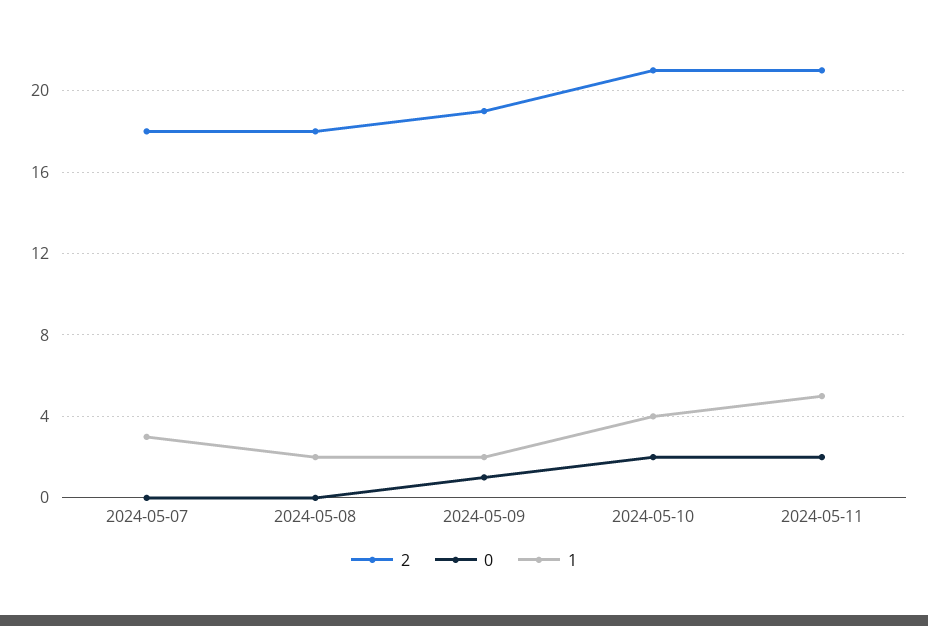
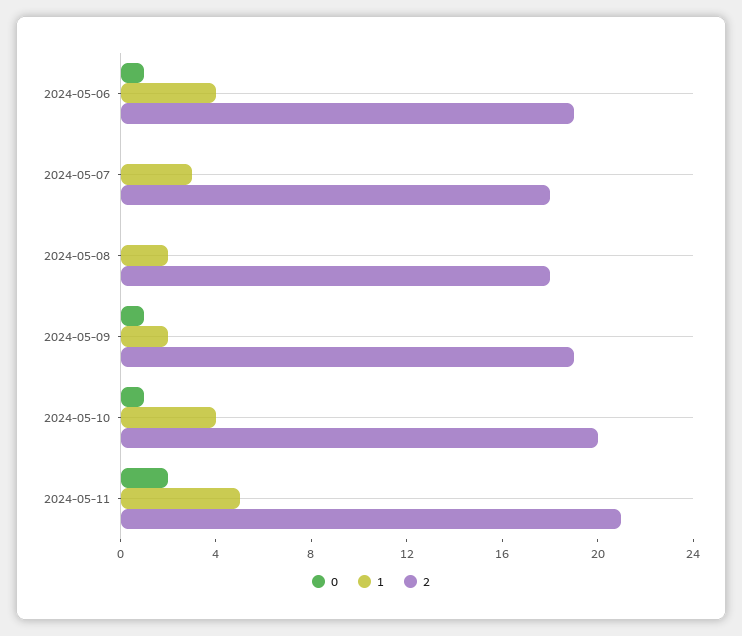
2, 2024-05-10: 21 -> 20
0, 2024-05-10: 2 -> 1
0, 2024-05-06: none -> 1
1, 2024-05-06: none -> 4
2, 2024-05-06: none -> 19

